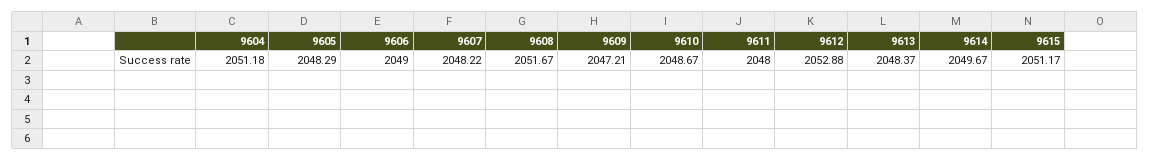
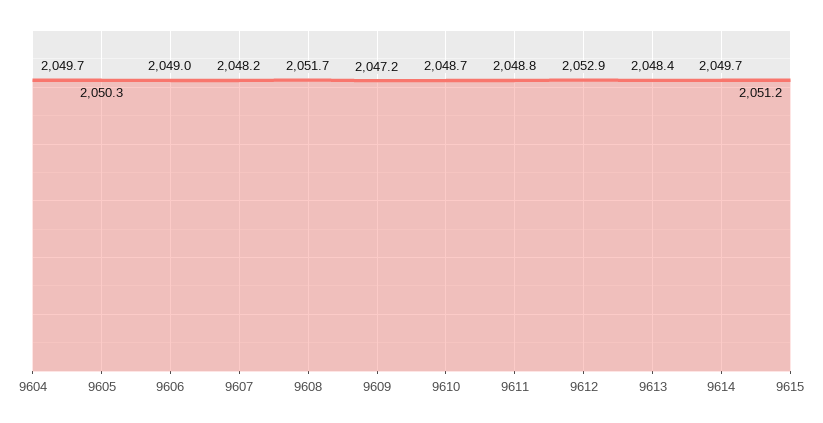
9604: 2051.18 -> 2049.7
9605: 2048.29 -> 2050.3
9611: 2048 -> 2048.8

